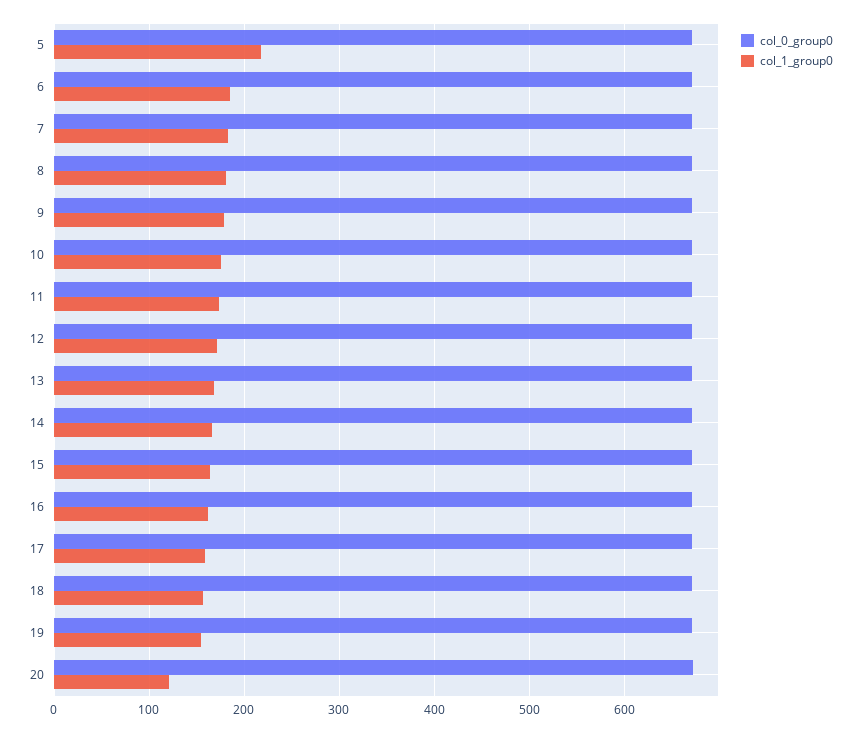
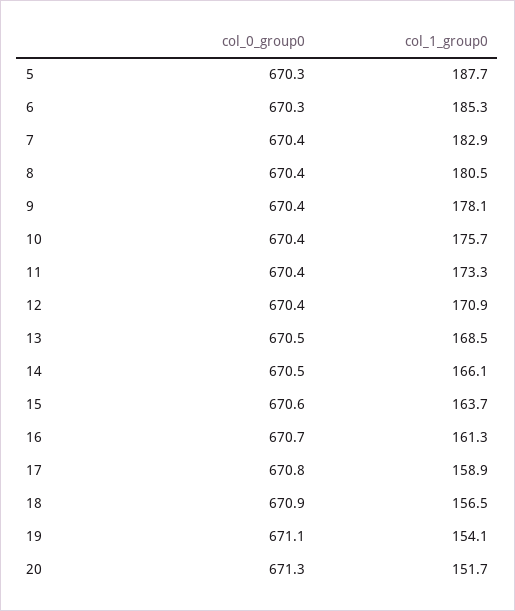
col_1_group0, 5: 220 -> 187.7
col_1_group0, 20: 120 -> 151.7

